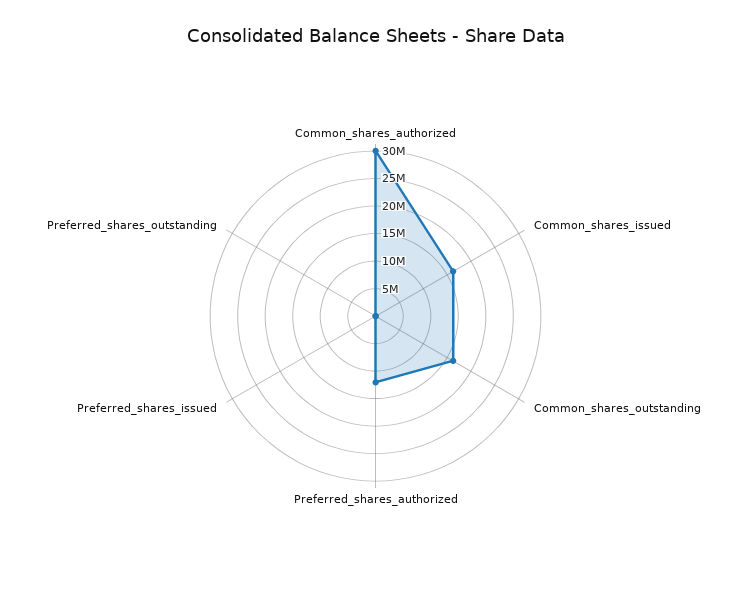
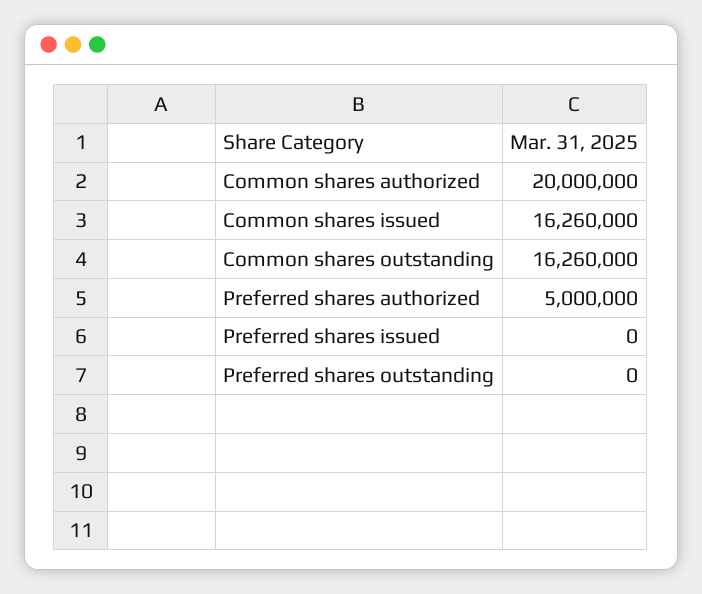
Common_shares_authorized: 30000000 -> 20000000
Preferred_shares_authorized: 12500000 -> 5000000

